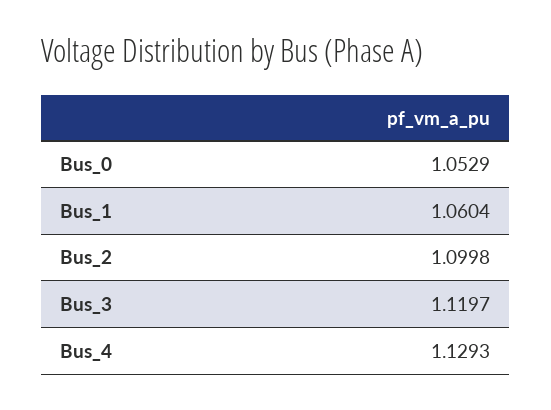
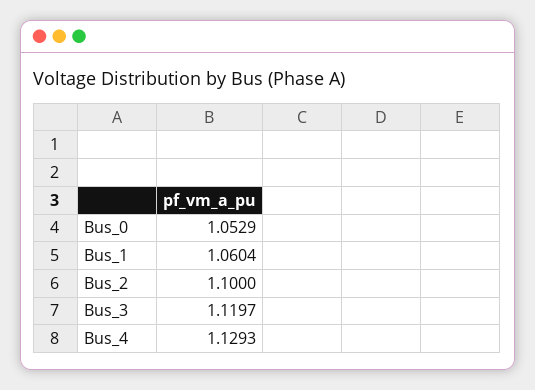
Bus_2: 1.0998 -> 1.1

